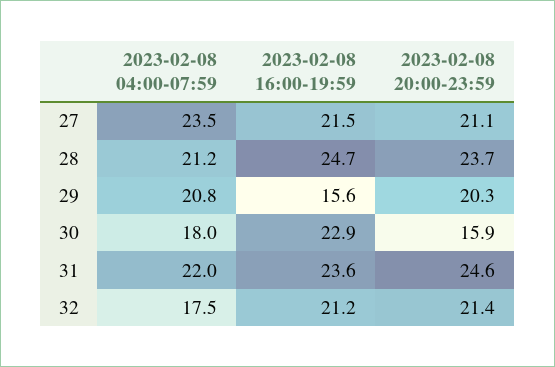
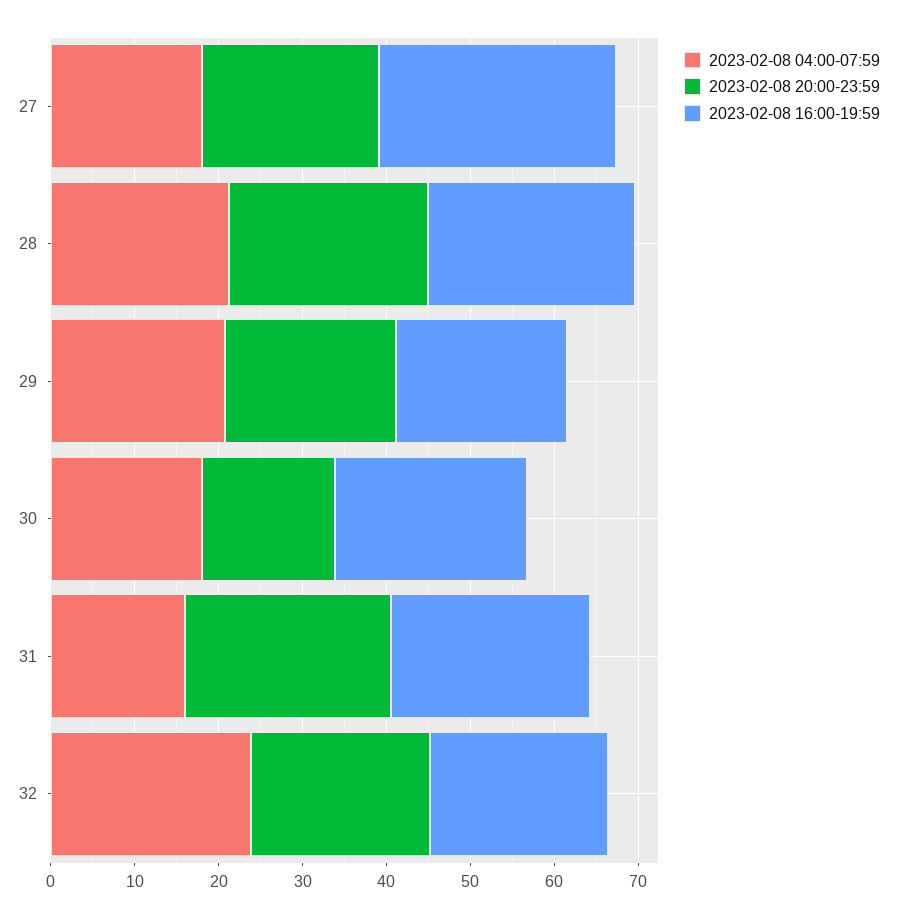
2023-02-08 04:00-07:59, 27: 23.5 -> 18
2023-02-08 16:00-19:59, 27: 21.5 -> 28
2023-02-08 16:00-19:59, 29: 15.6 -> 20
2023-02-08 04:00-07:59, 31: 22 -> 16
2023-02-08 04:00-07:59, 32: 17.5 -> 24

